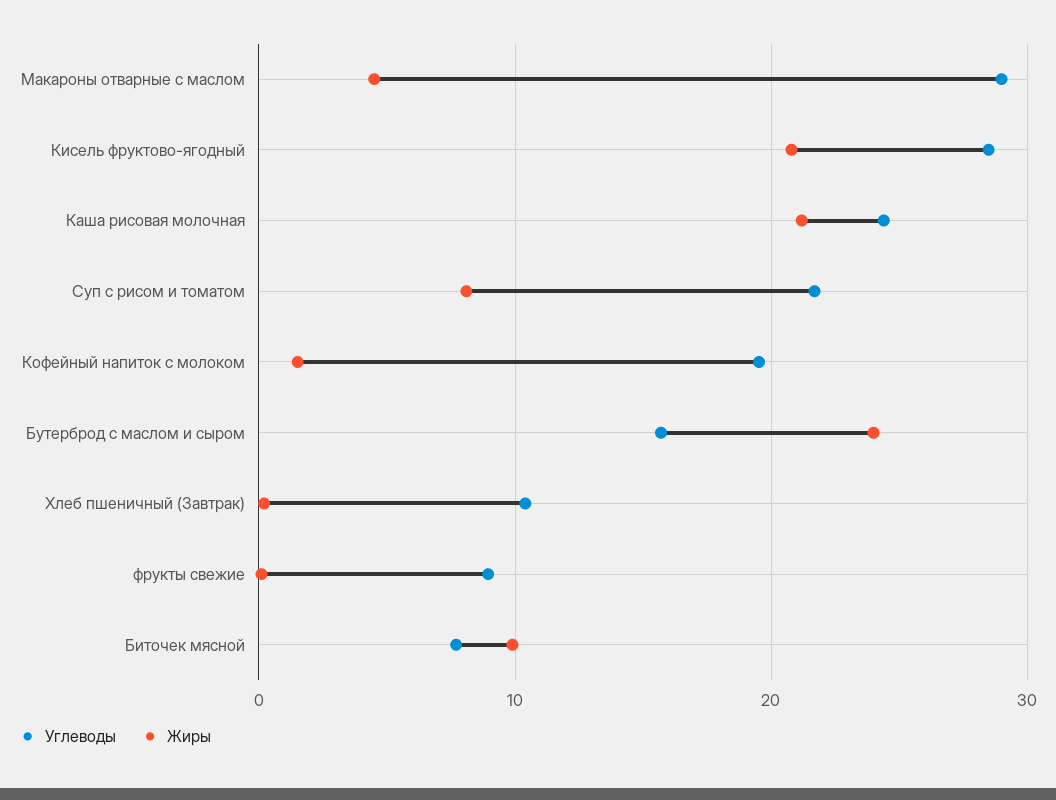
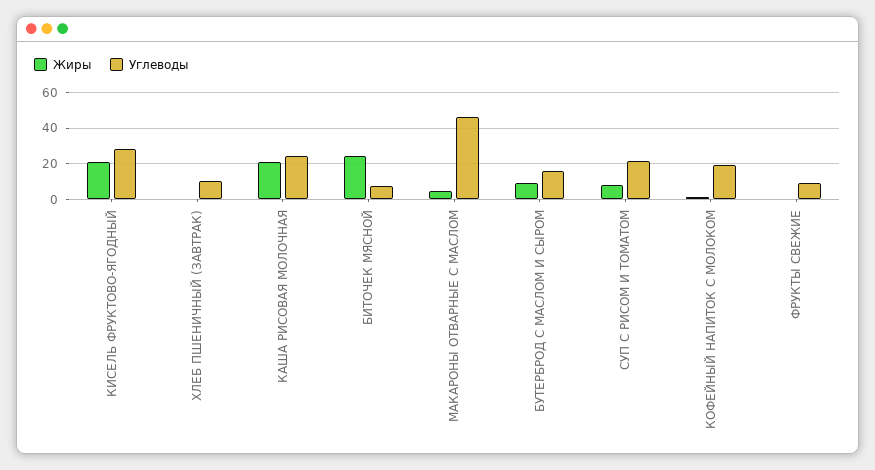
Углеводы, Макароны отварные с маслом: 29 -> 45
Жиры, Бутерброд с маслом и сыром: 24 -> 10
Жиры, Биточек мясной: 10 -> 25

